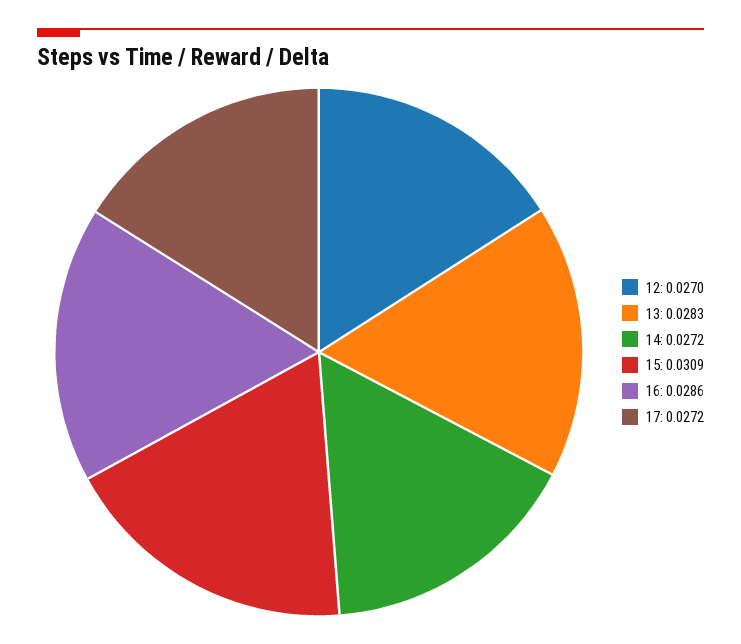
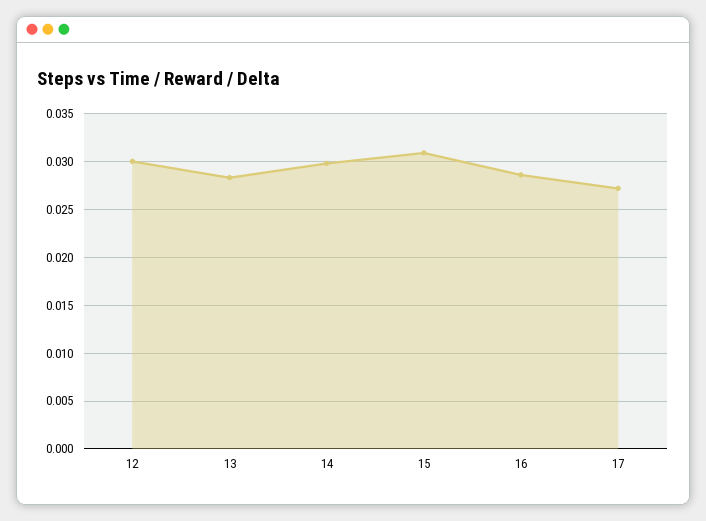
12: 0.027 -> 0.03
14: 0.0272 -> 0.03

